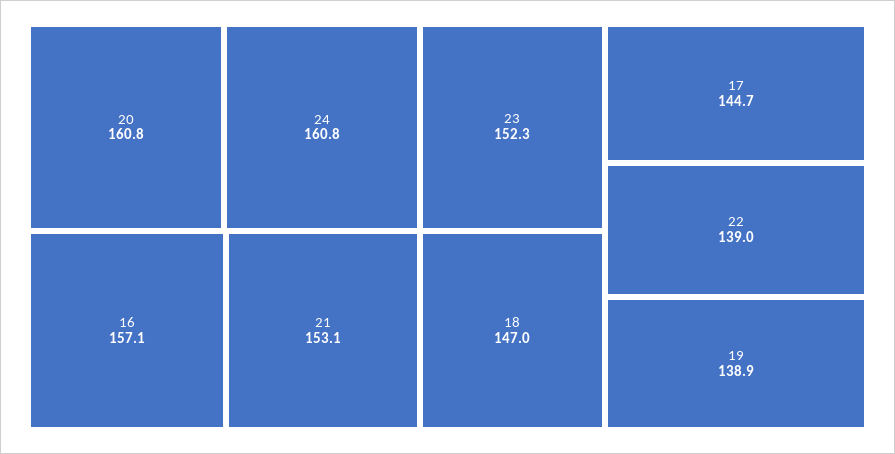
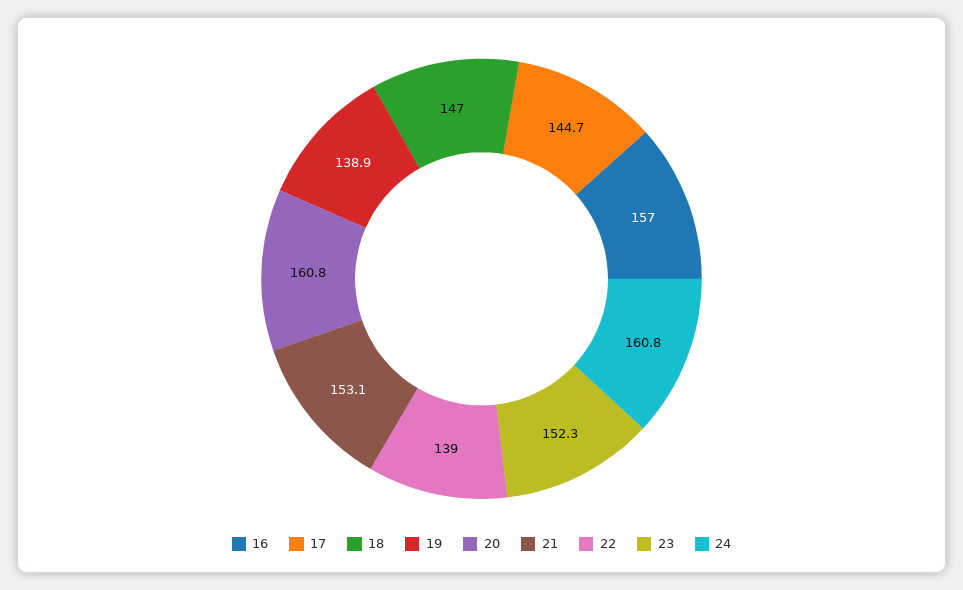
16: 157.1 -> 157

